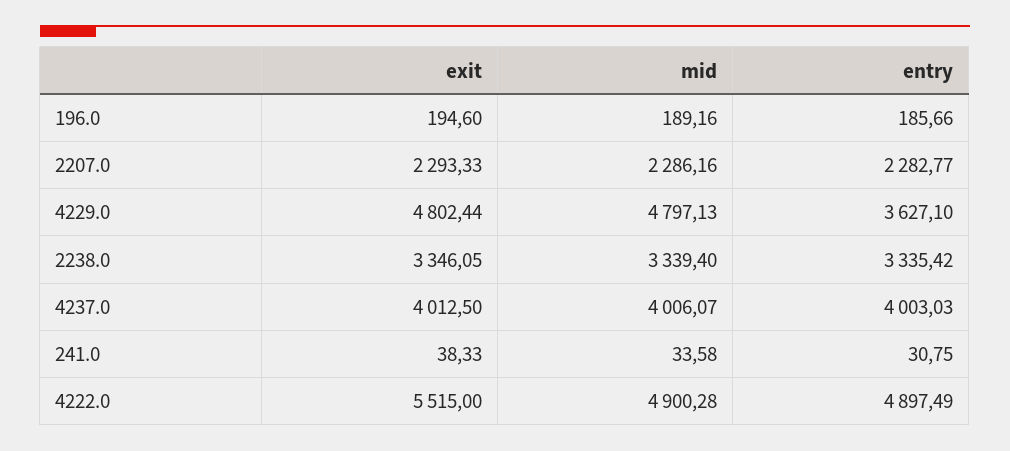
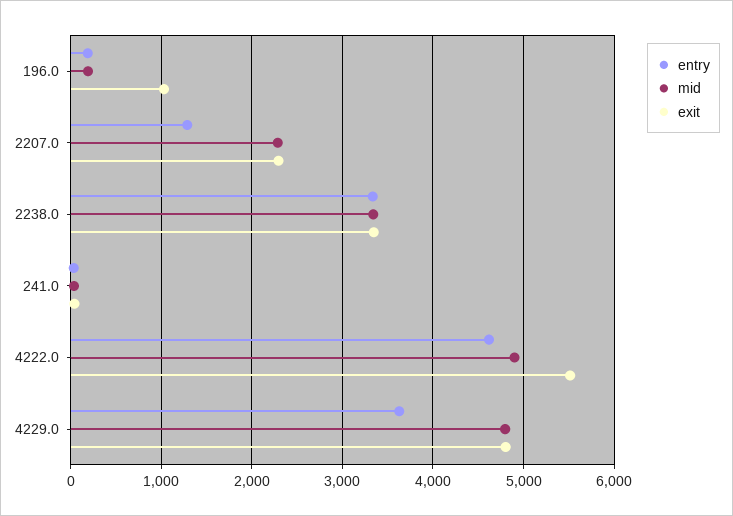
exit, 196.0: 194.6 -> 1000
entry, 2207.0: 2282.77 -> 1300
exit, 4237.0: 4012.5 -> none
mid, 4237.0: 4006.07 -> none
entry, 4237.0: 4003.03 -> none
entry, 4222.0: 4897.49 -> 4600

